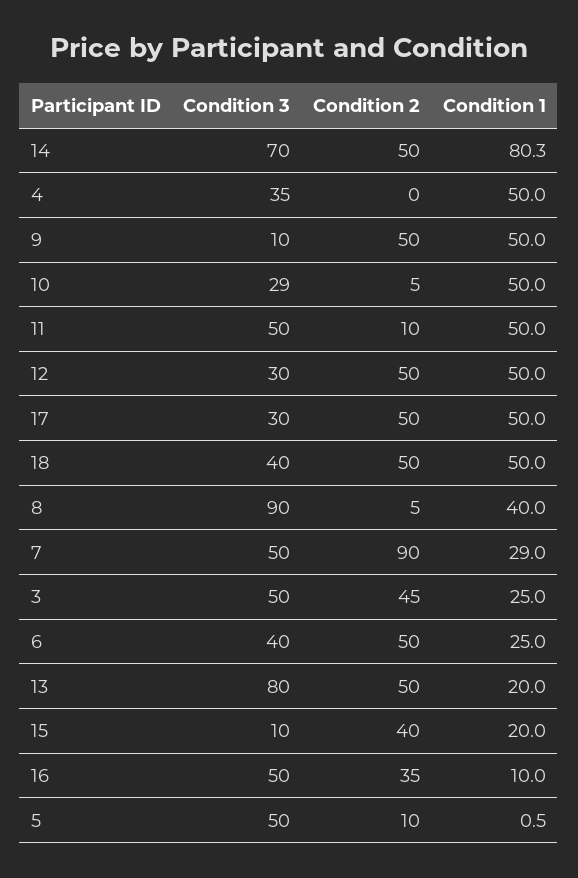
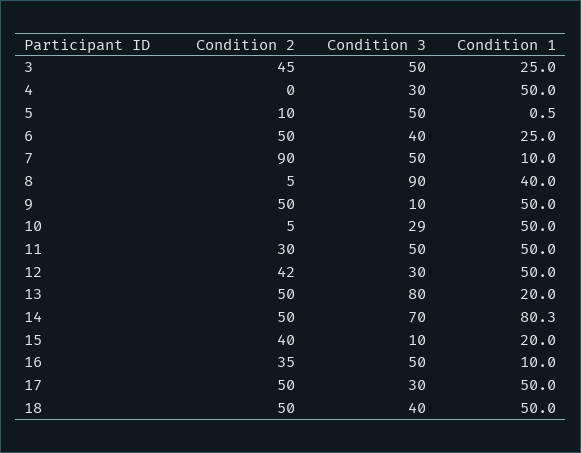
Condition 3, 4: 35 -> 30
Condition 2, 11: 10 -> 30
Condition 2, 12: 50 -> 42
Condition 1, 7: 29 -> 10

